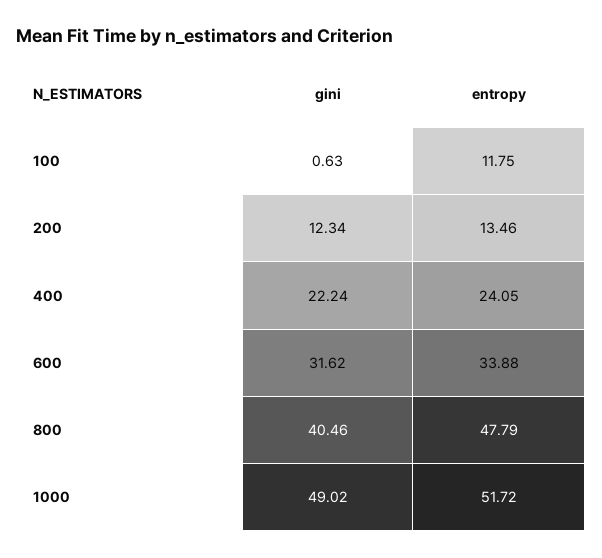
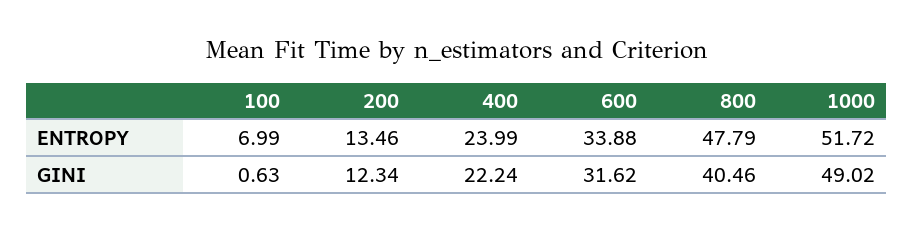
entropy, 100: 11.75 -> 6.99
entropy, 400: 24.05 -> 23.99

